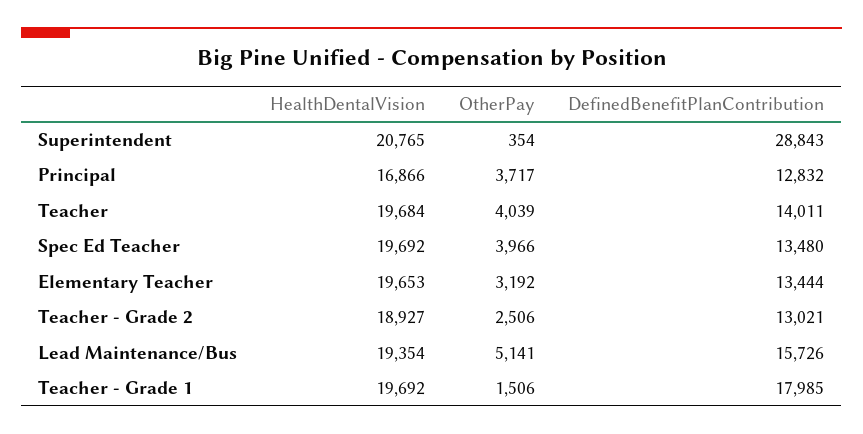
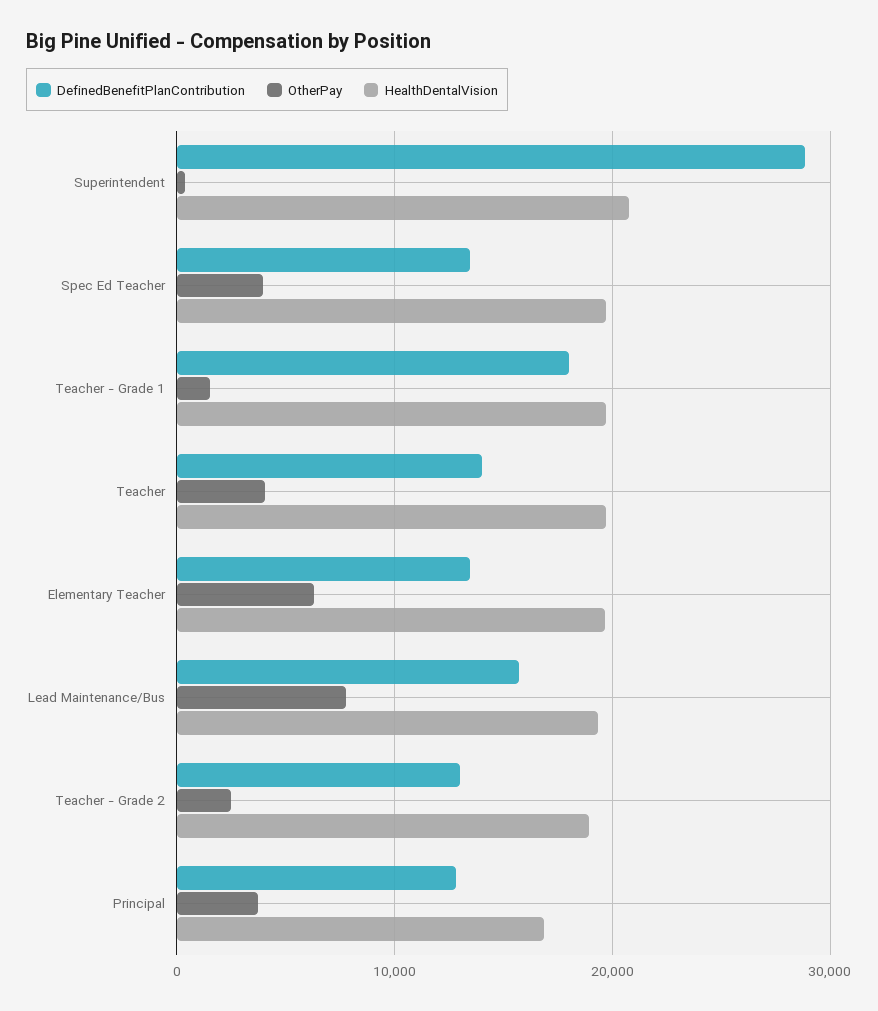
OtherPay, Elementary Teacher: 3192 -> 6000
OtherPay, Lead Maintenance/Bus: 5141 -> 8000

